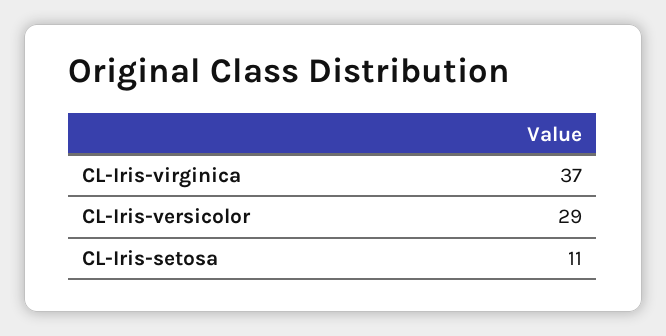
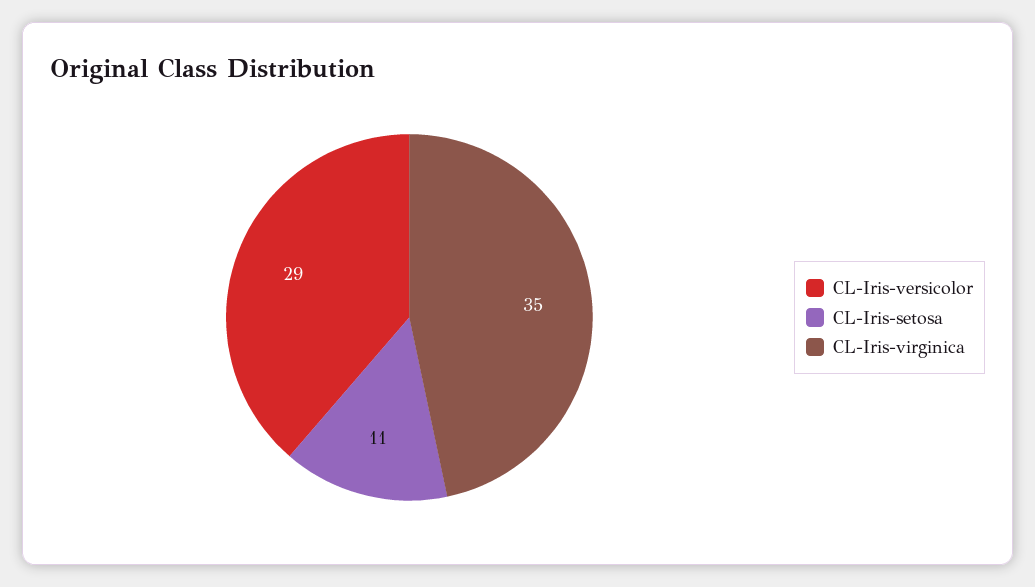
CL-Iris-virginica: 37 -> 35

